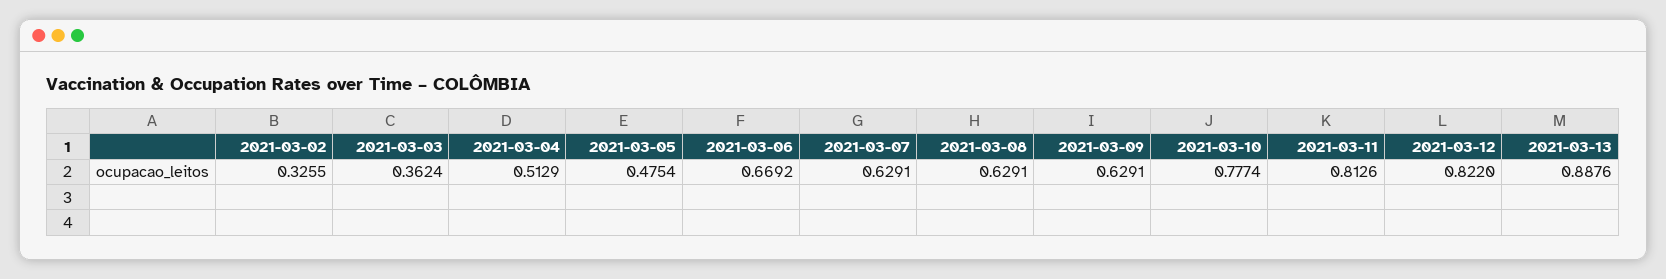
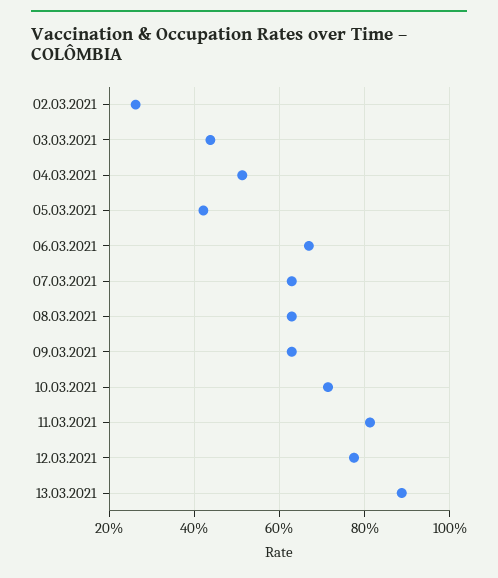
2021-03-02: 0.3255 -> 0.26
2021-03-03: 0.3624 -> 0.44
2021-03-05: 0.4754 -> 0.42
2021-03-10: 0.7774 -> 0.72
2021-03-12: 0.822 -> 0.78

